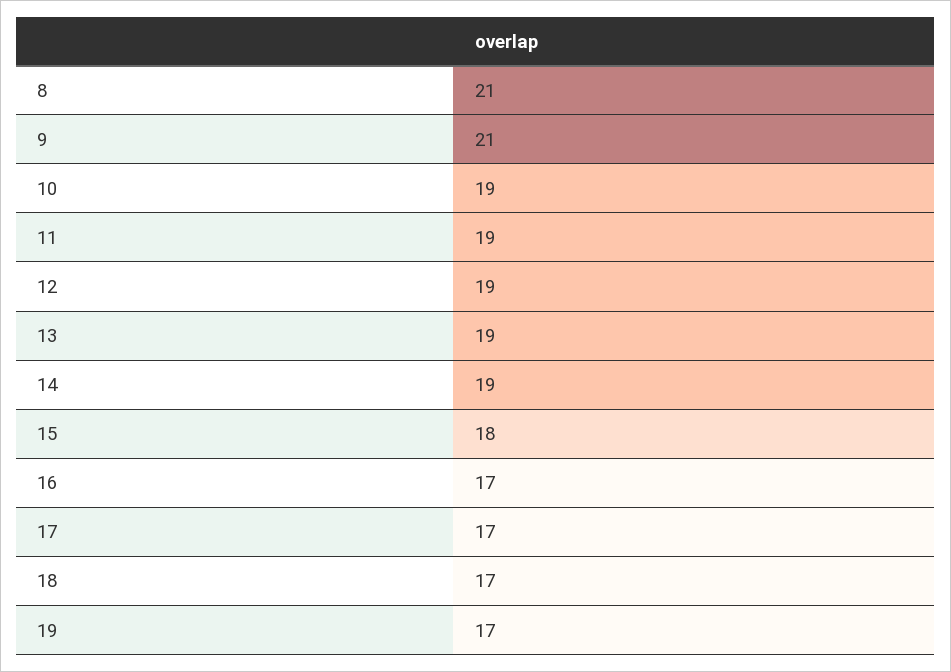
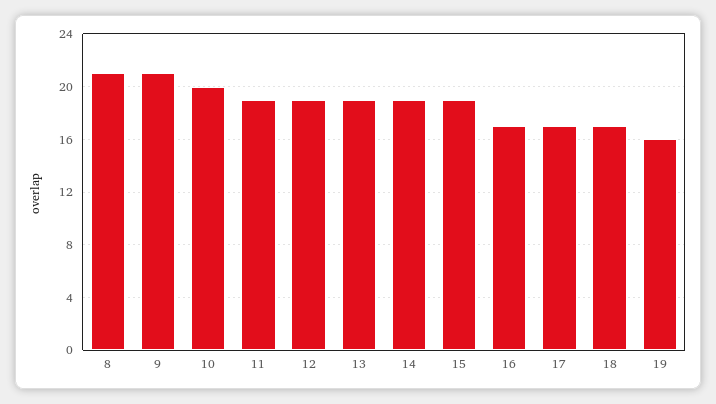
10: 19 -> 20
15: 18 -> 19
19: 17 -> 16

